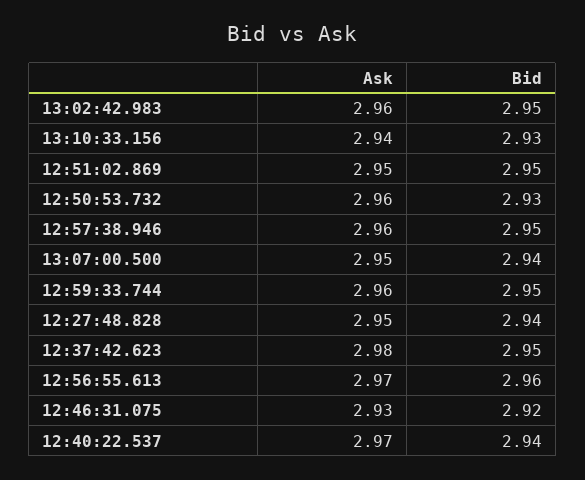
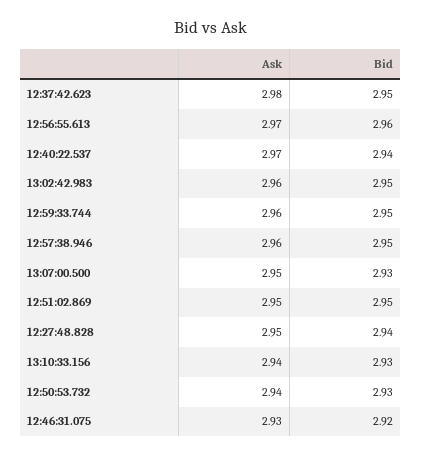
Ask, 12:50:53.732: 2.96 -> 2.94
Bid, 13:07:00.500: 2.94 -> 2.93

